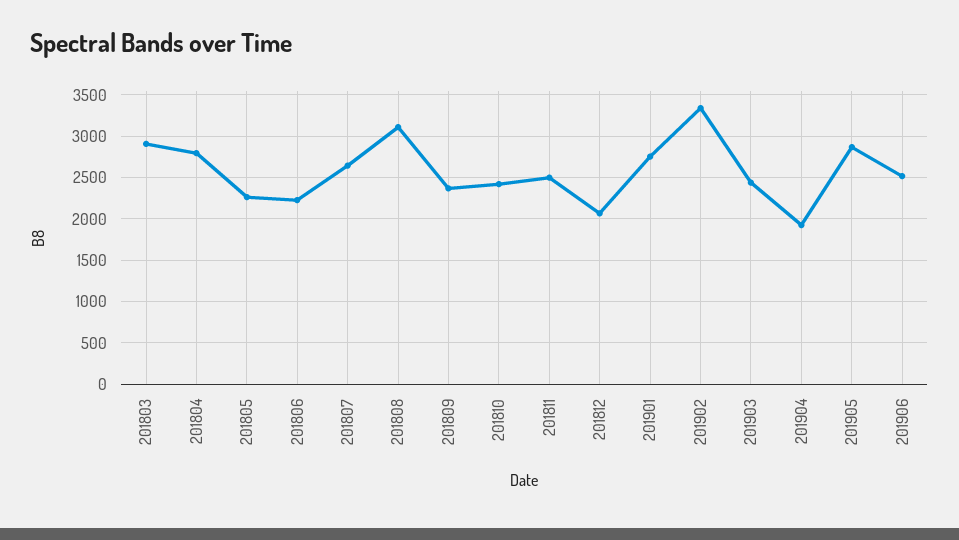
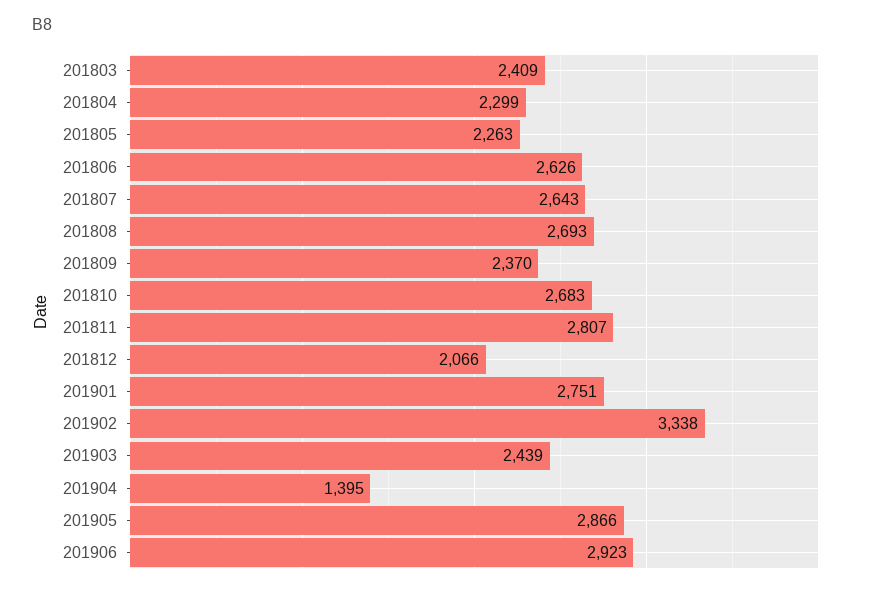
201803: 2900 -> 2409
201804: 2800 -> 2299
201806: 2200 -> 2626
201808: 3100 -> 2693
201810: 2400 -> 2683
201811: 2500 -> 2807
201904: 1900 -> 1395
201906: 2500 -> 2923

